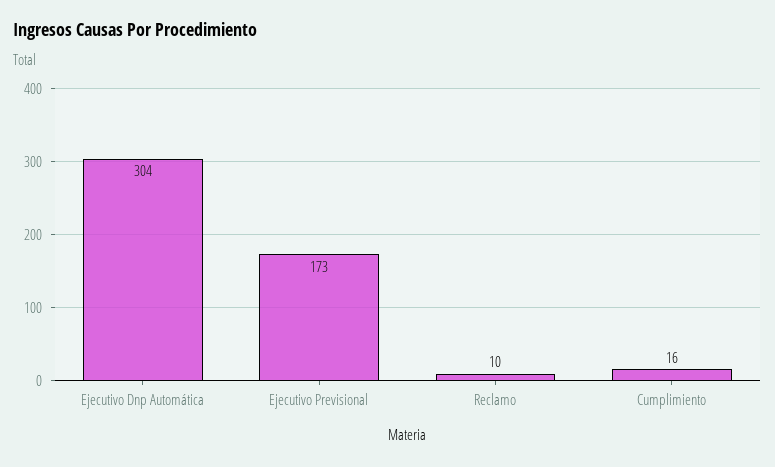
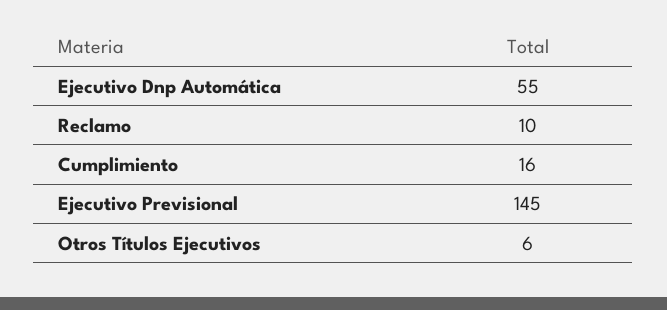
Ejecutivo Dnp Automática: 304 -> 55
Ejecutivo Previsional: 173 -> 145
Otros Títulos Ejecutivos: none -> 6

